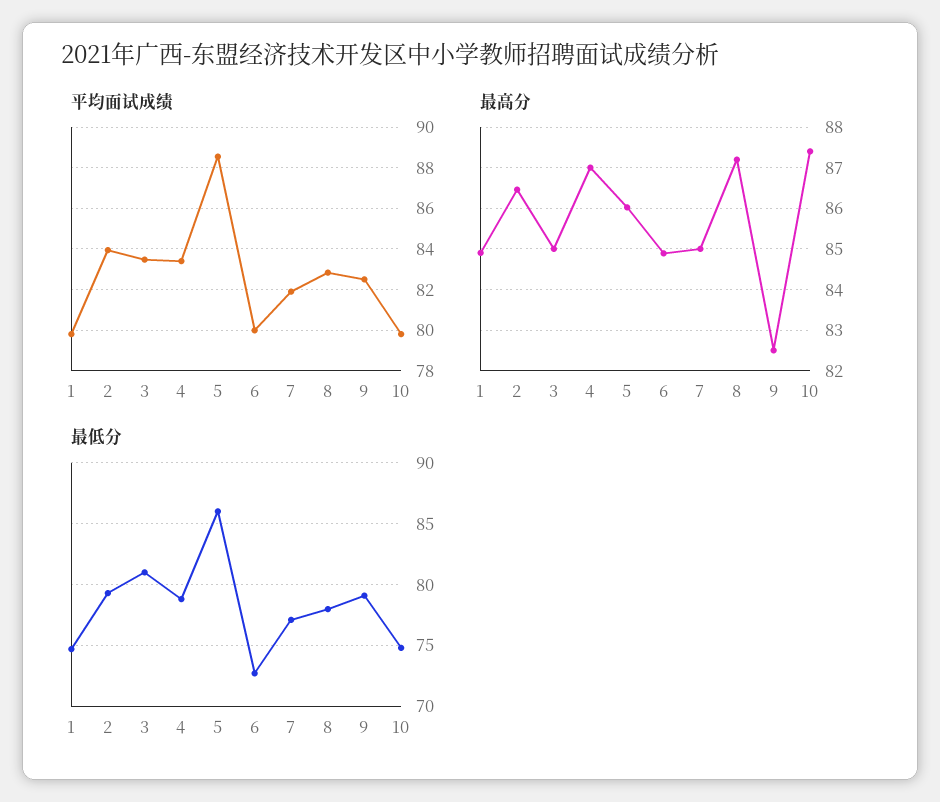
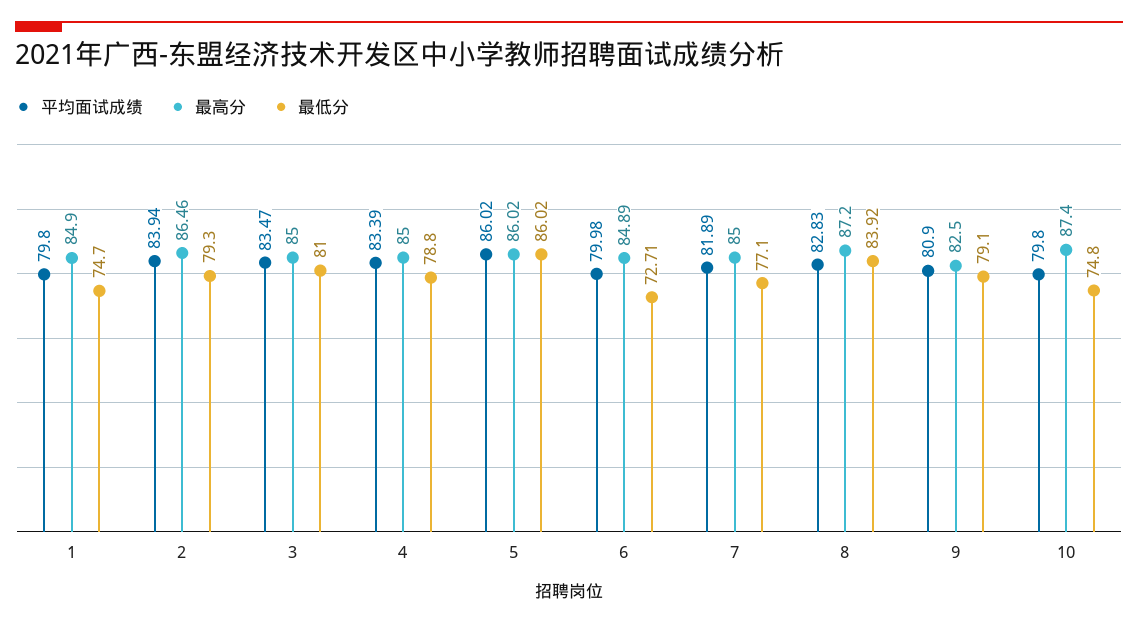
平均面试成绩, 5: 88.5 -> 86.02
平均面试成绩, 9: 82.5 -> 80.9
最高分, 4: 87 -> 85
最低分, 8: 78 -> 83.92

